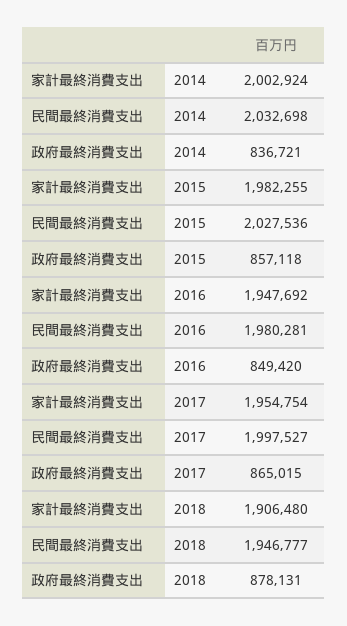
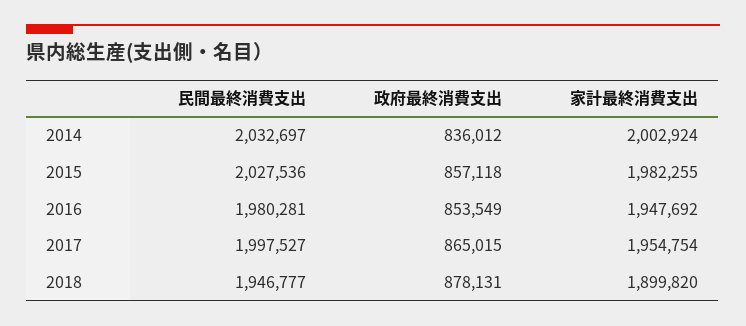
民間最終消費支出, 2014: 2032698 -> 2032697
政府最終消費支出, 2014: 836721 -> 836012
政府最終消費支出, 2016: 849420 -> 853549
家計最終消費支出, 2018: 1906480 -> 1899820

